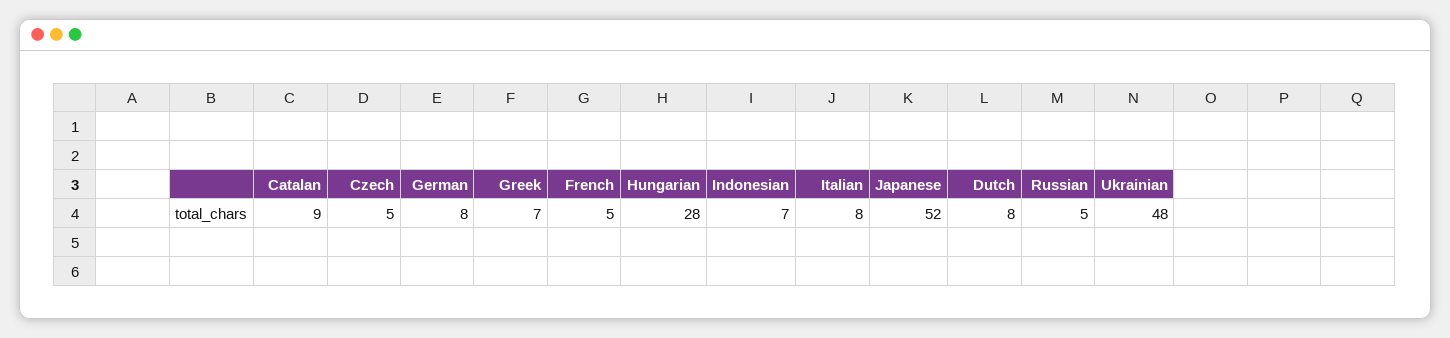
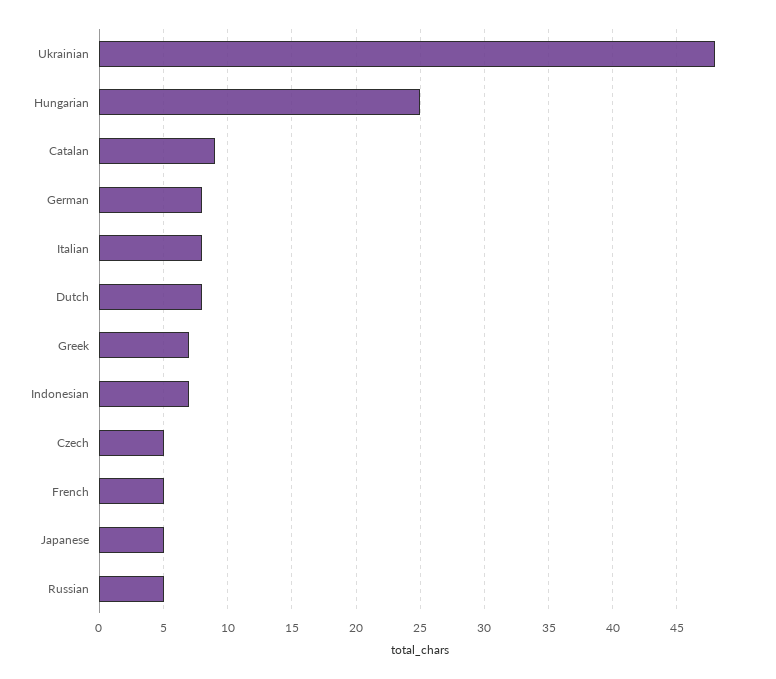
Hungarian: 28 -> 25
Japanese: 52 -> 5

